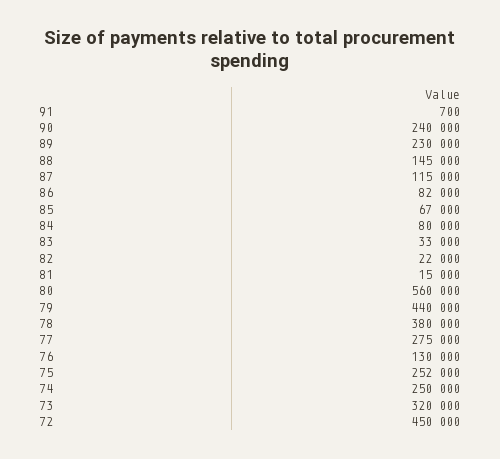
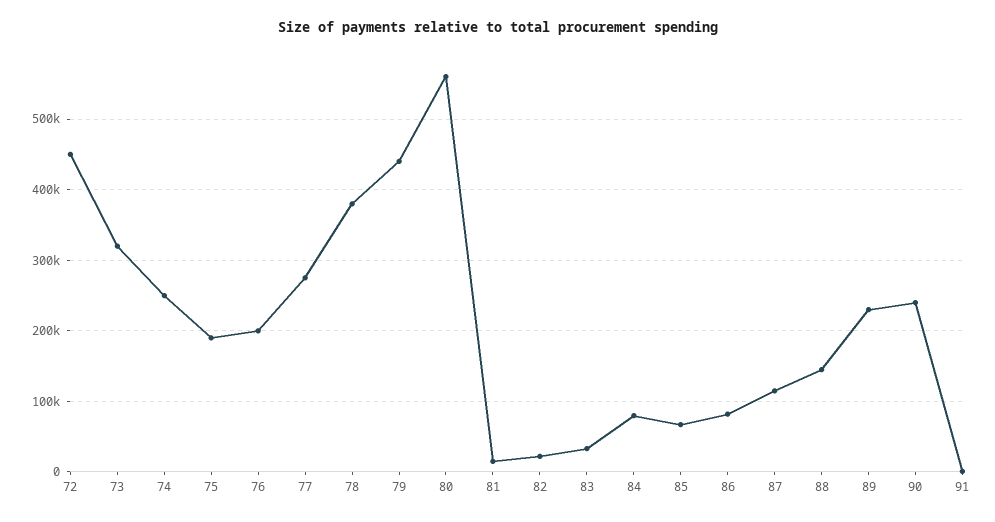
76: 130000 -> 200000
75: 252000 -> 190000

